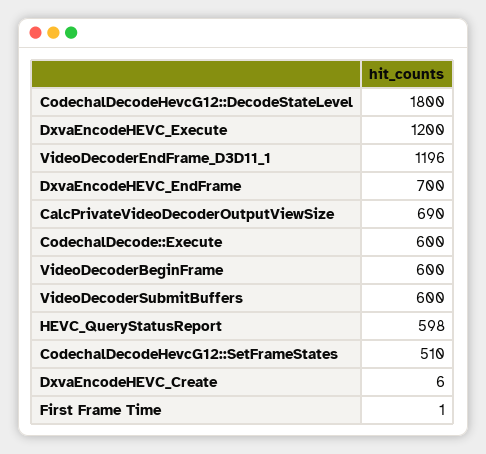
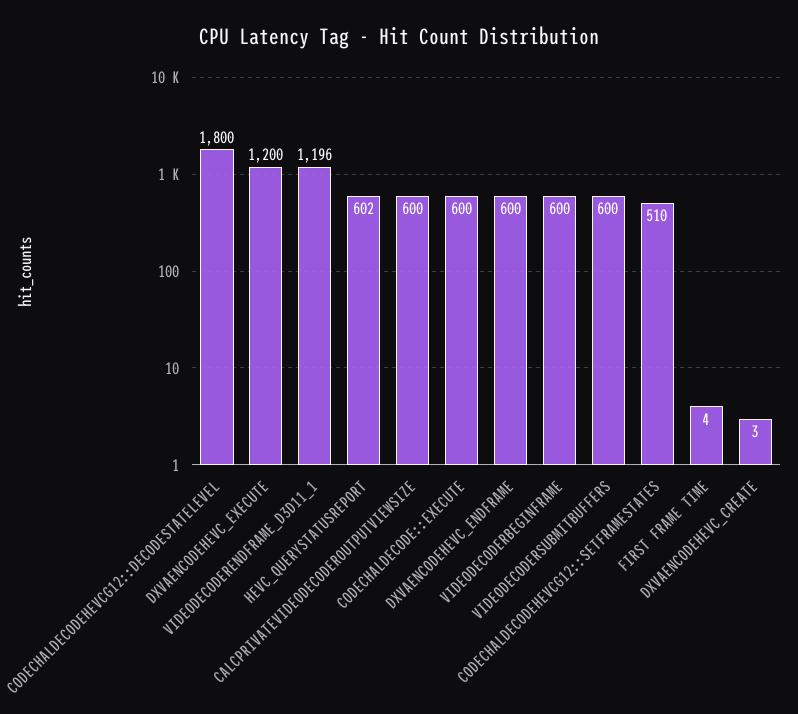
DxvaEncodeHEVC_EndFrame: 700 -> 600
CalcPrivateVideoDecoderOutputViewSize: 690 -> 600
HEVC_QueryStatusReport: 598 -> 602
DxvaEncodeHEVC_Create: 6 -> 3
First Frame Time: 1 -> 4

